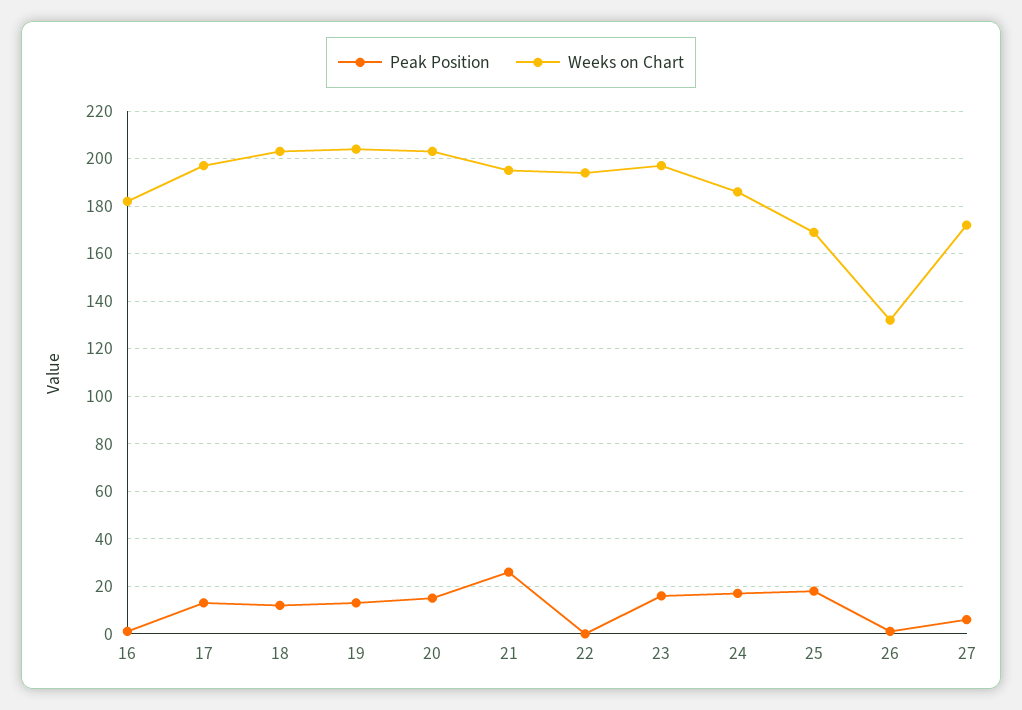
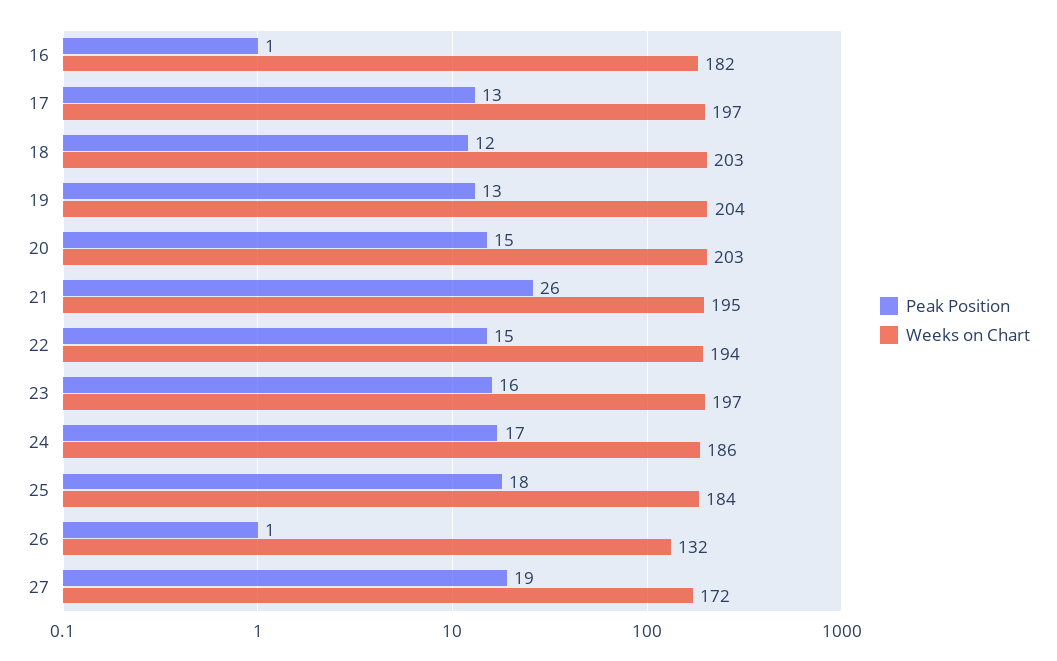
Peak Position, 22: 0 -> 15
Weeks on Chart, 25: 170 -> 184
Peak Position, 27: 5 -> 19

